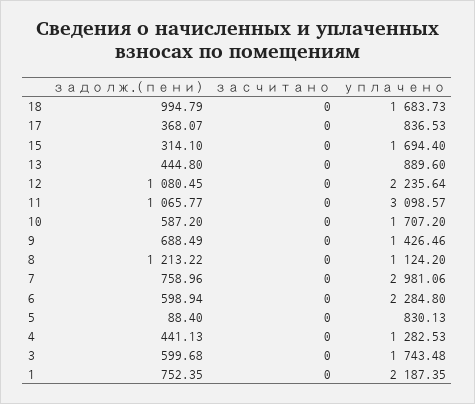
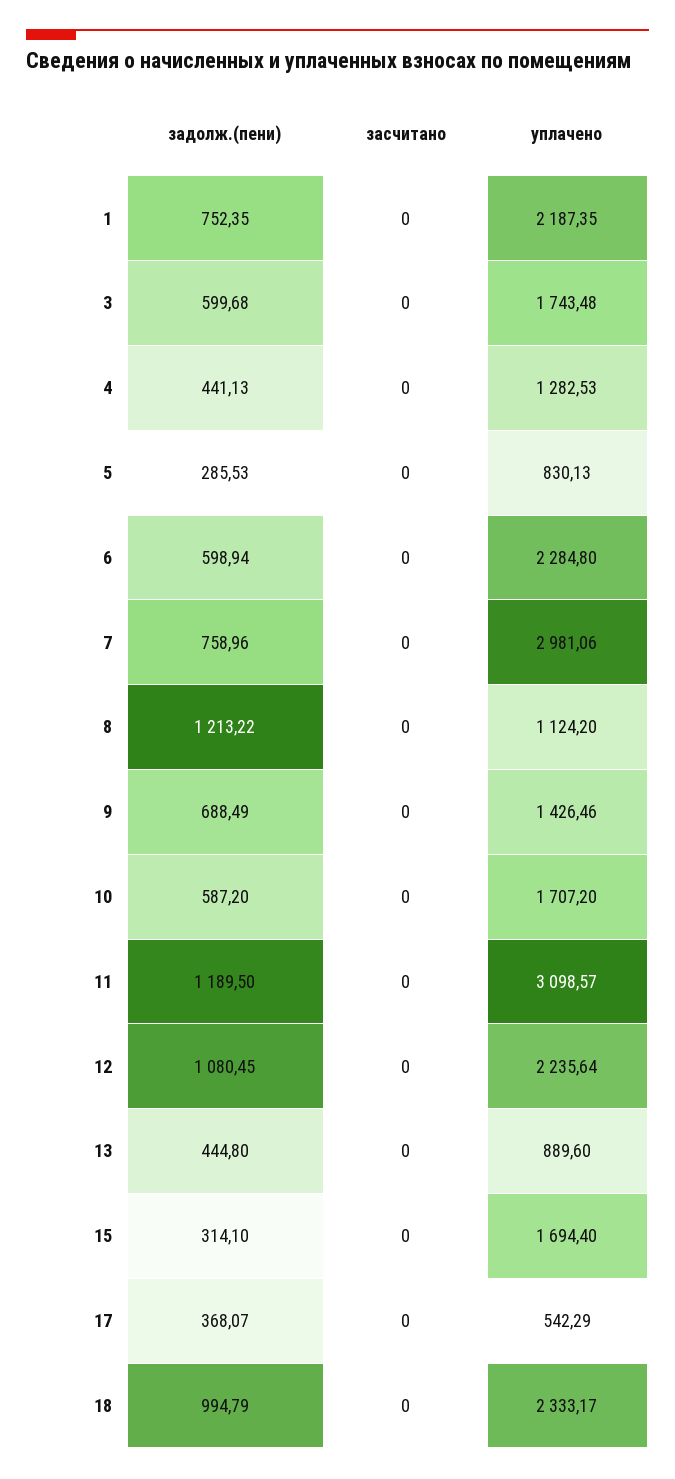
уплачено, 18: 1683.73 -> 2333.17
уплачено, 17: 836.53 -> 542.29
задолж.(пени), 11: 1065.77 -> 1189.5
задолж.(пени), 5: 88.4 -> 285.53

